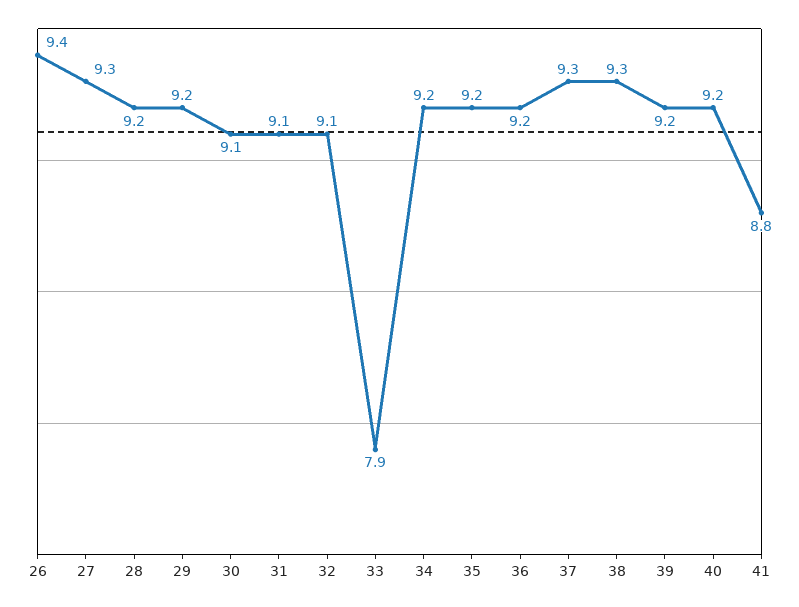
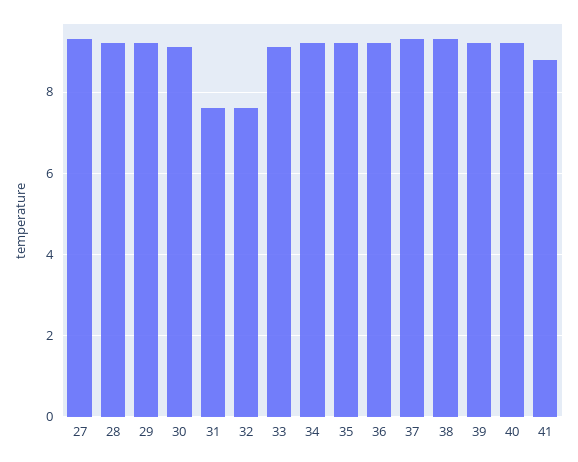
26: 9.4 -> none
31: 9.1 -> 7.5
32: 9.1 -> 7.5
33: 7.9 -> 9

